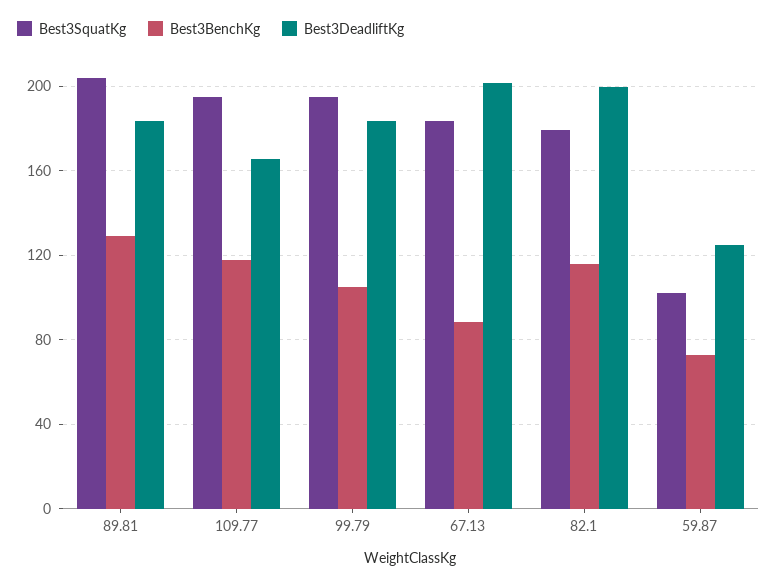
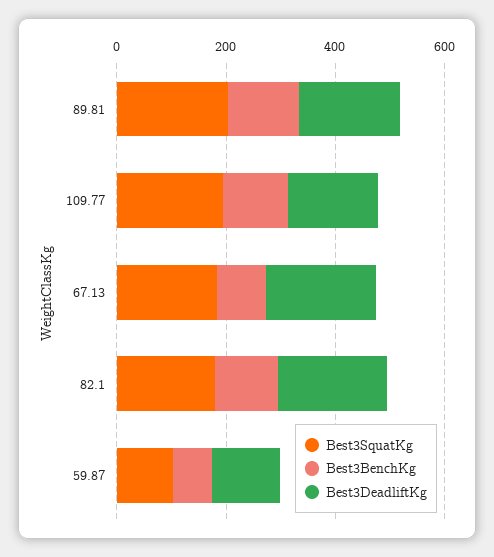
Best3SquatKg, 99.79: 195 -> none
Best3BenchKg, 99.79: 105 -> none
Best3DeadliftKg, 99.79: 185 -> none

